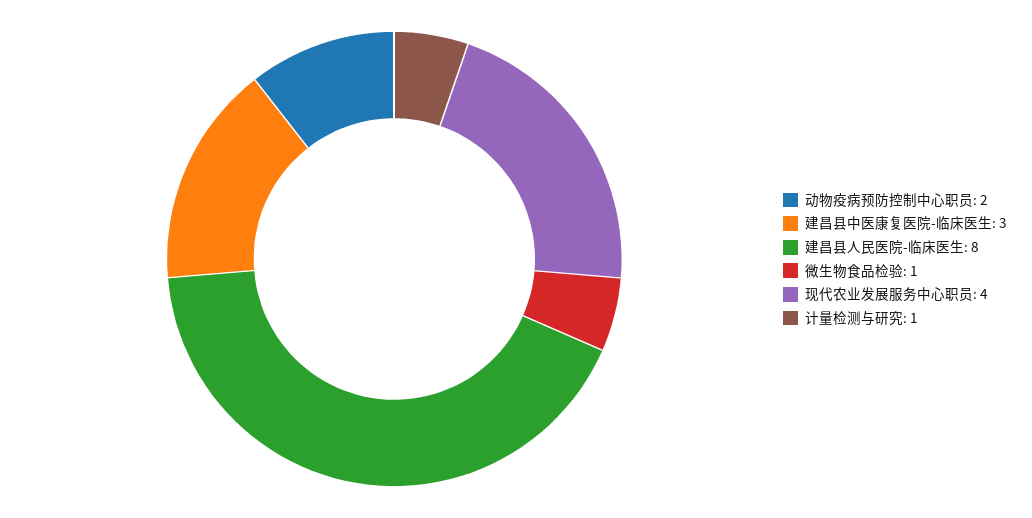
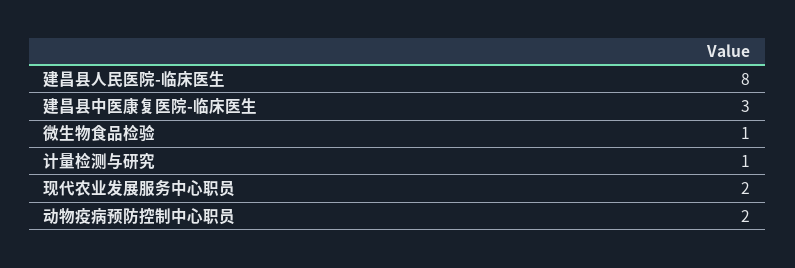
现代农业发展服务中心职员: 4 -> 2

